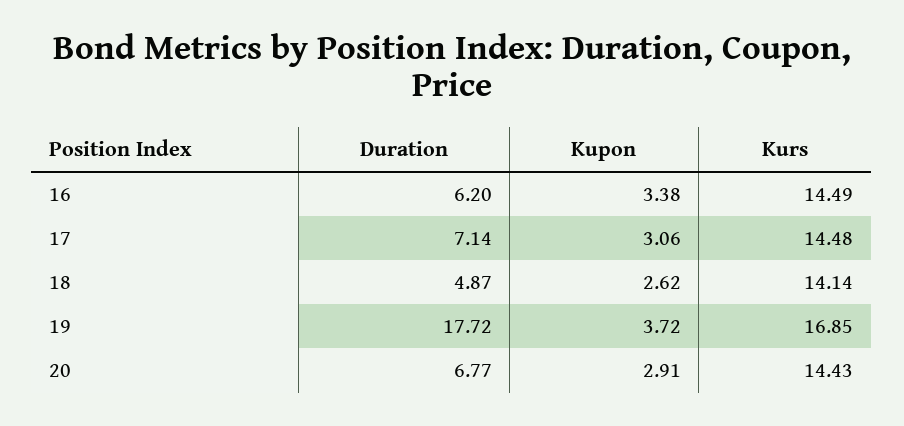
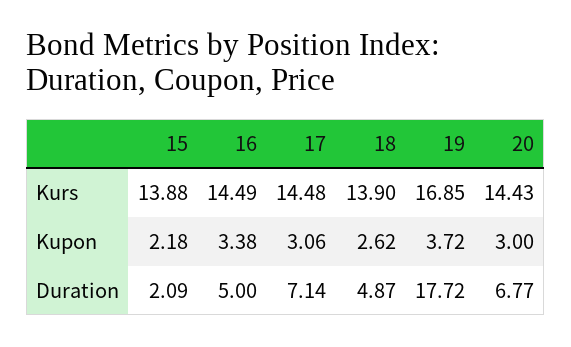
Duration, 16: 6.2 -> 5
Kurs, 18: 14.14 -> 13.9
Kupon, 20: 2.91 -> 3
Kurs, 15: none -> 13.88
Kupon, 15: none -> 2.18
Duration, 15: none -> 2.09

